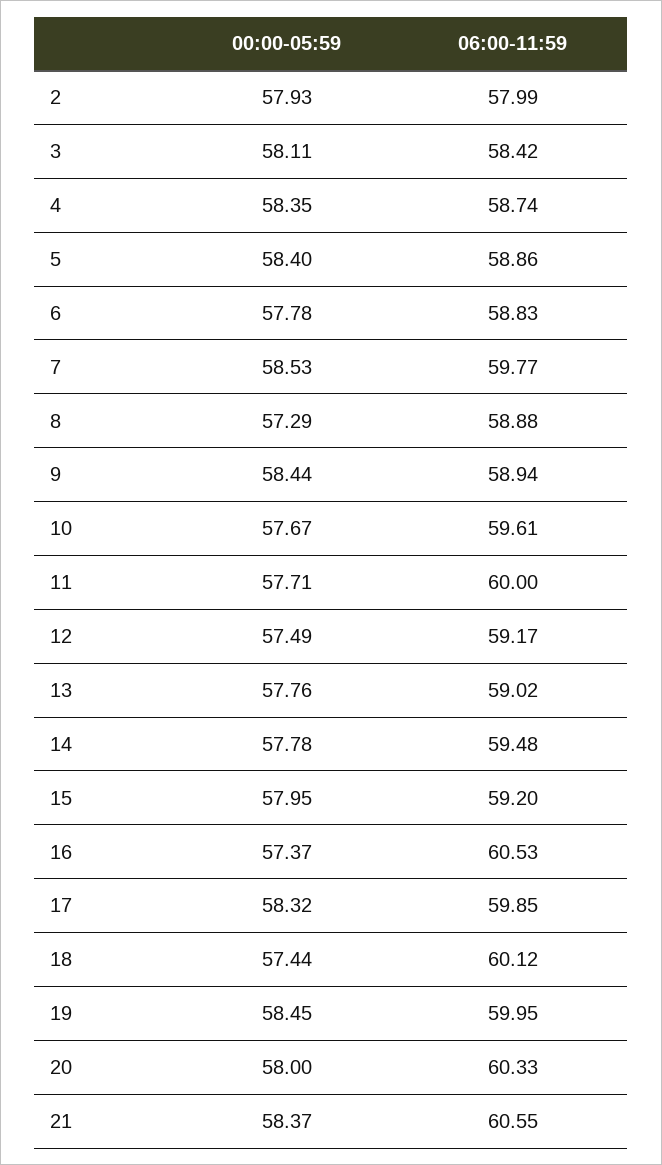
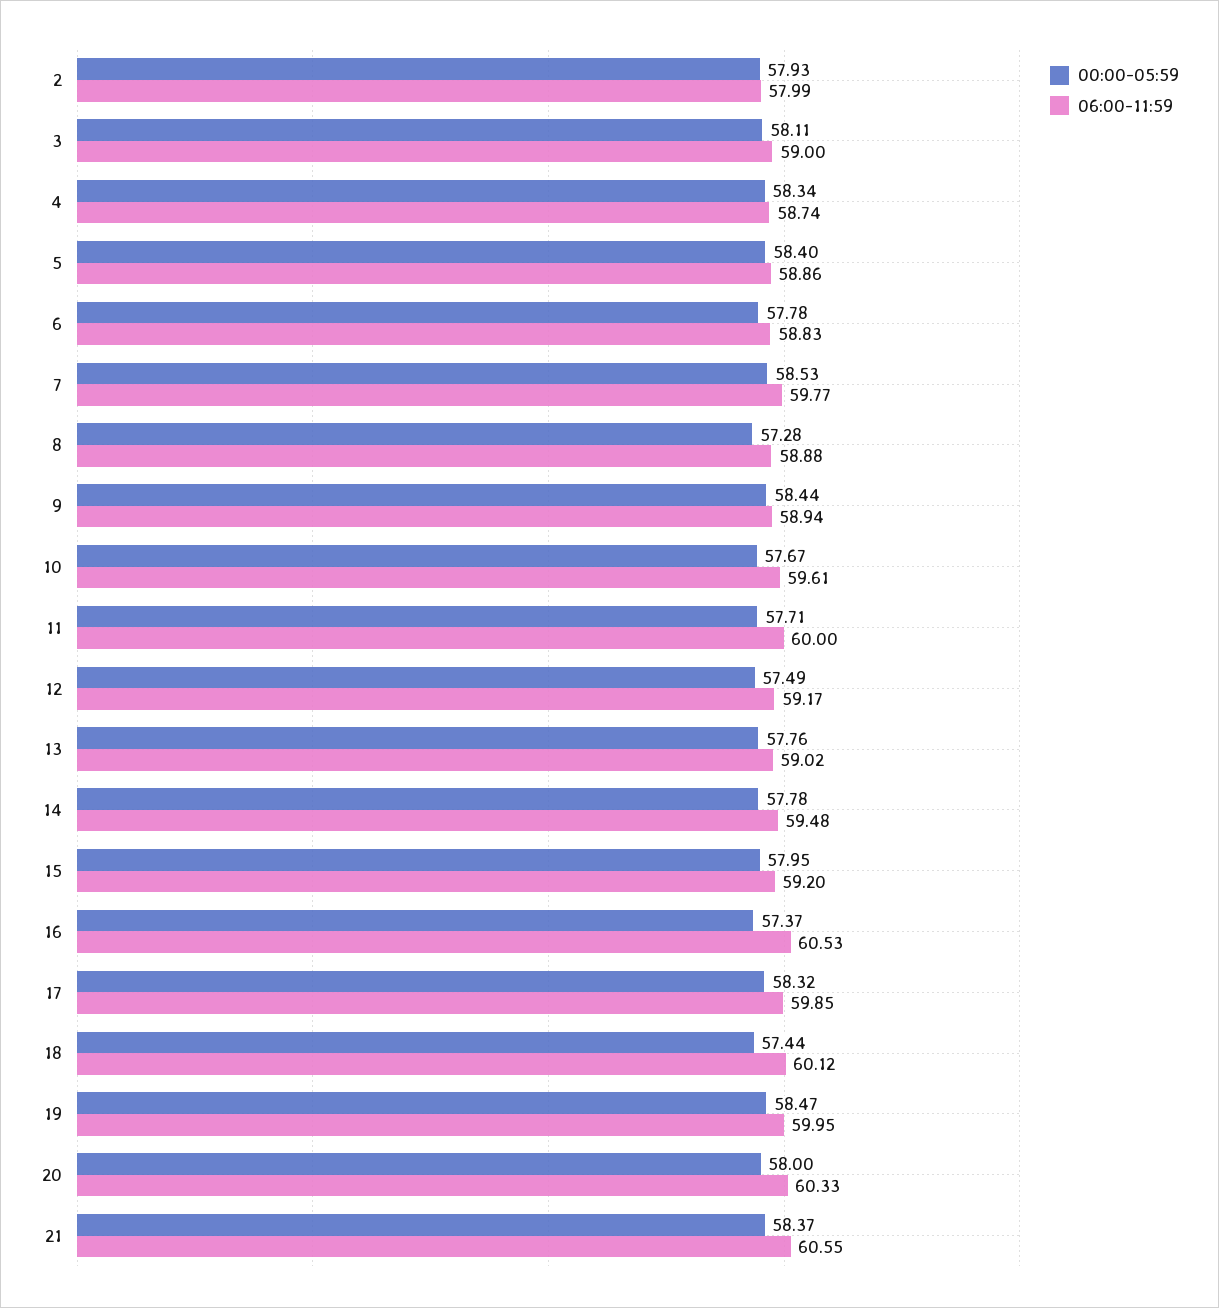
06:00-11:59, 3: 58.42 -> 59
00:00-05:59, 4: 58.35 -> 58.34
00:00-05:59, 8: 57.29 -> 57.28
00:00-05:59, 19: 58.45 -> 58.47

